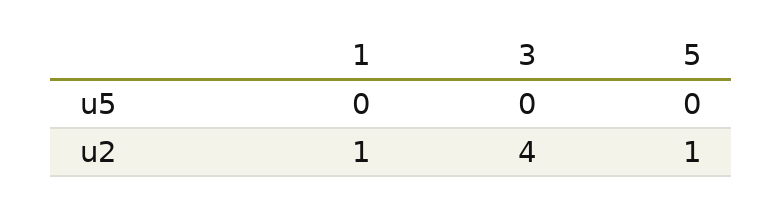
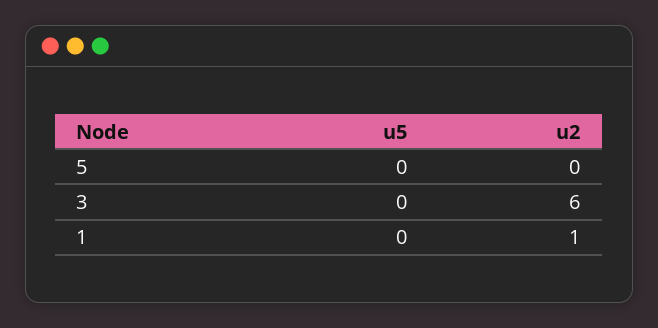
3, u2: 4 -> 6
5, u2: 1 -> 0

